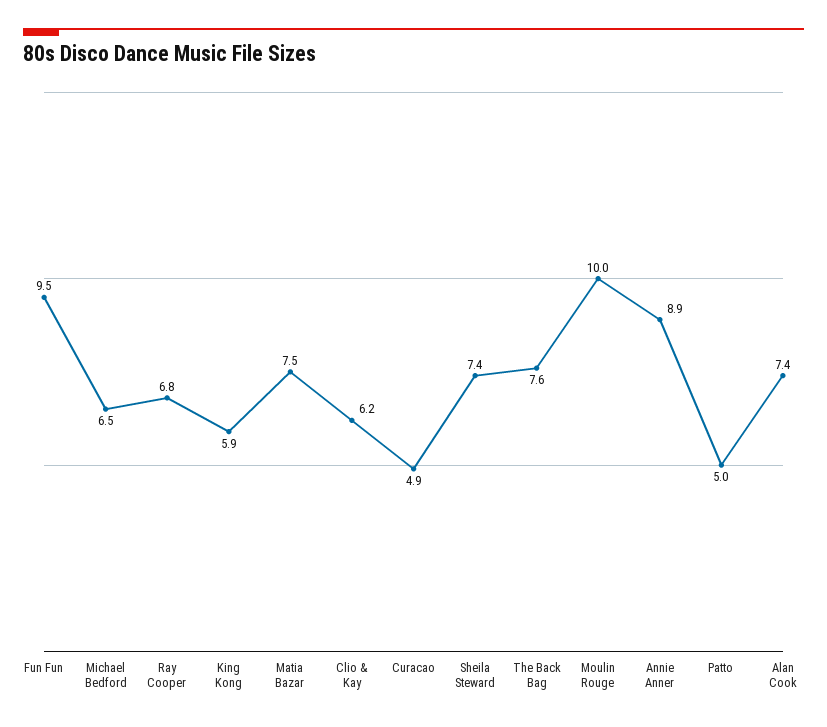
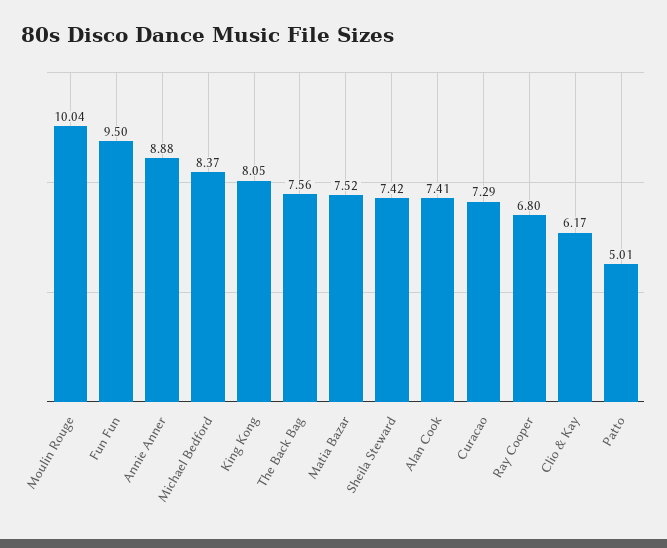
Michael Bedford: 6.5 -> 8.37
King Kong: 5.9 -> 8.05
Curacao: 4.9 -> 7.29

